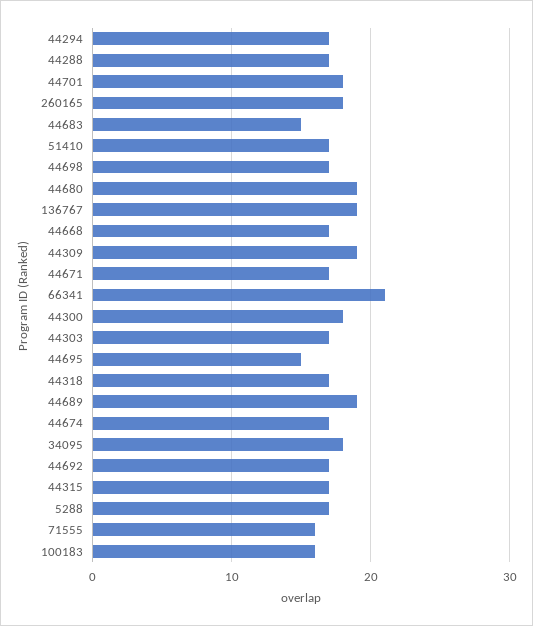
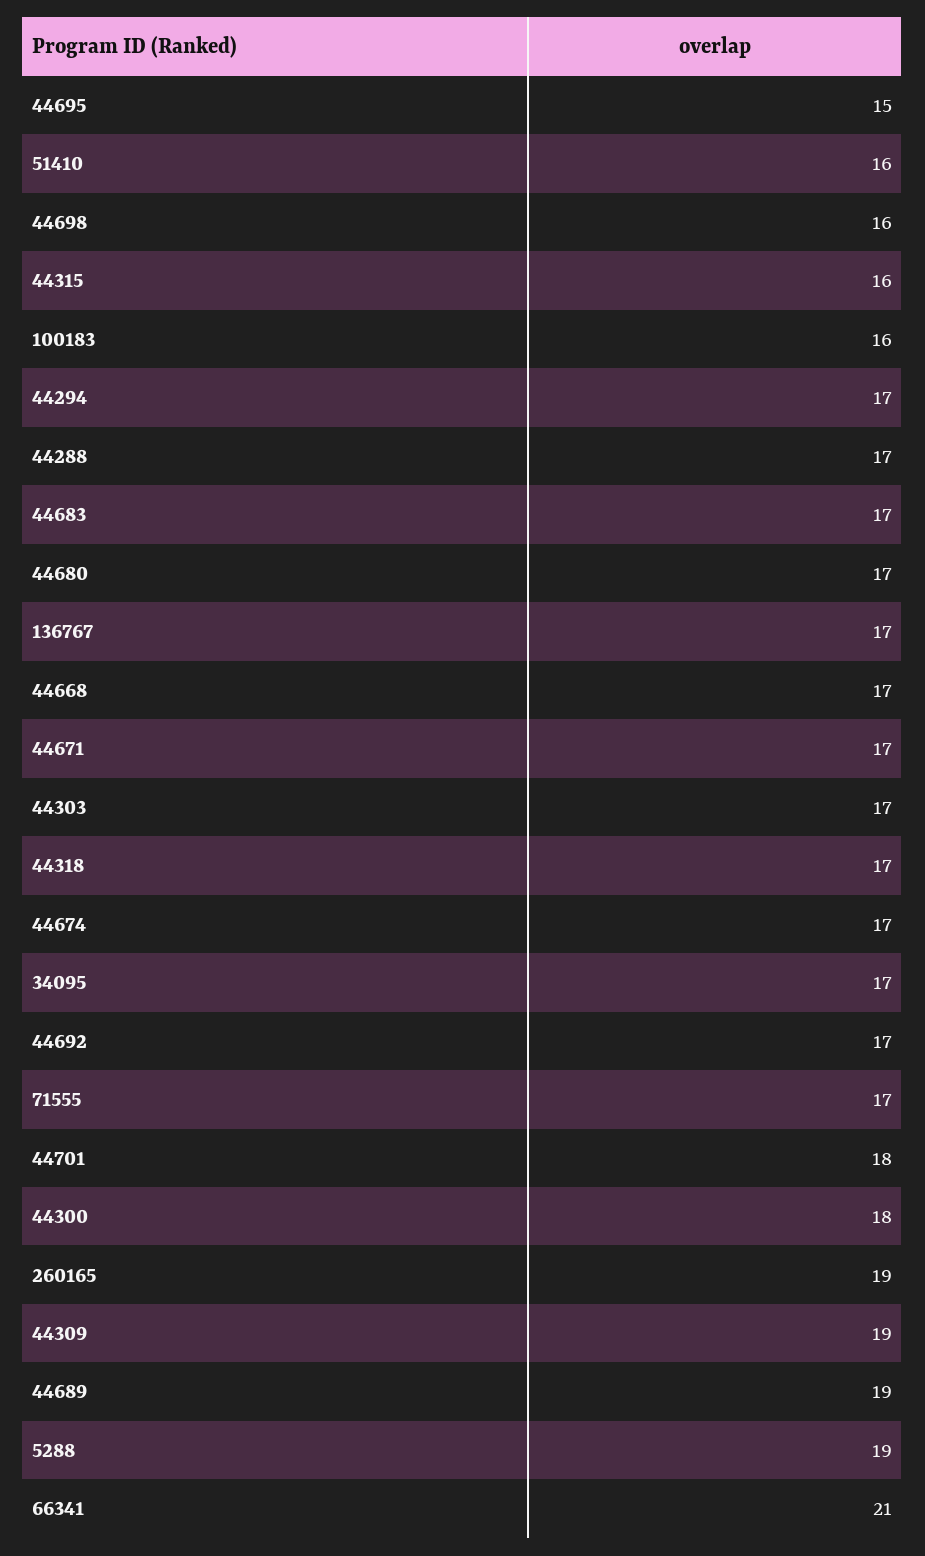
260165: 18 -> 19
44683: 15 -> 17
51410: 17 -> 16
44698: 17 -> 16
44680: 19 -> 17
136767: 19 -> 17
34095: 18 -> 17
44315: 17 -> 16
5288: 17 -> 19
71555: 16 -> 17

